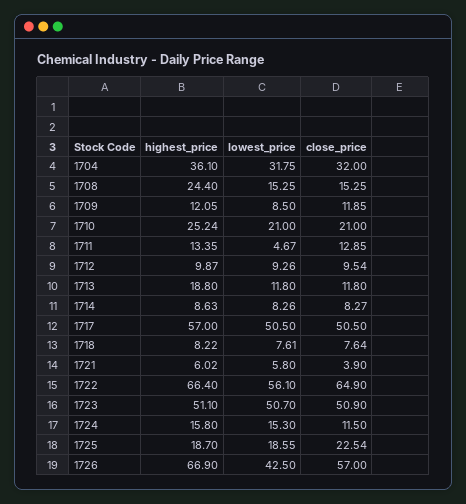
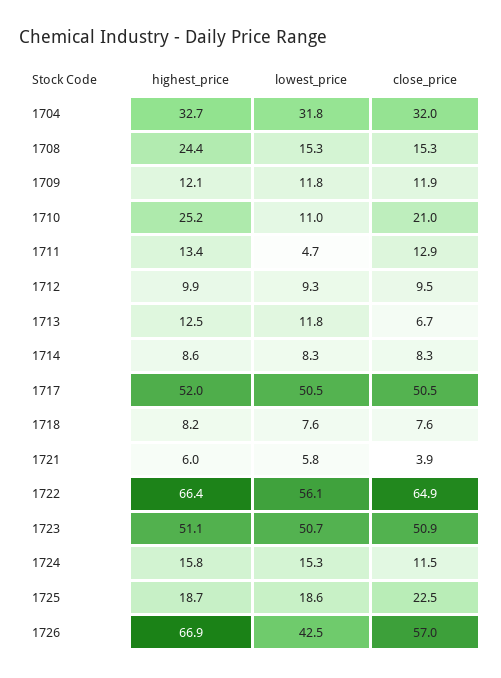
highest_price, 1704: 36.1 -> 32.7
lowest_price, 1709: 8.5 -> 11.8
lowest_price, 1710: 21 -> 11
highest_price, 1713: 18.8 -> 12.5
close_price, 1713: 11.8 -> 6.7
highest_price, 1717: 57 -> 52

